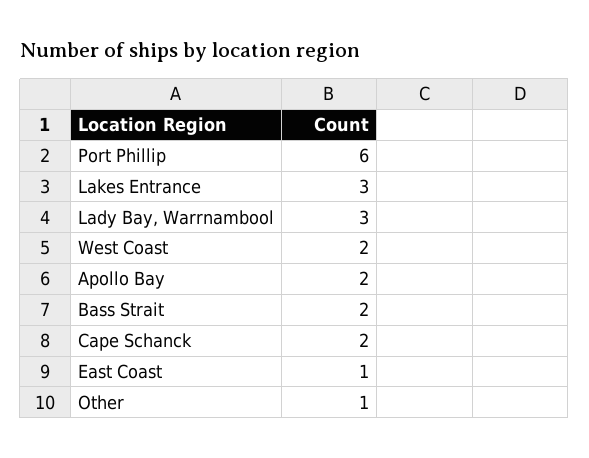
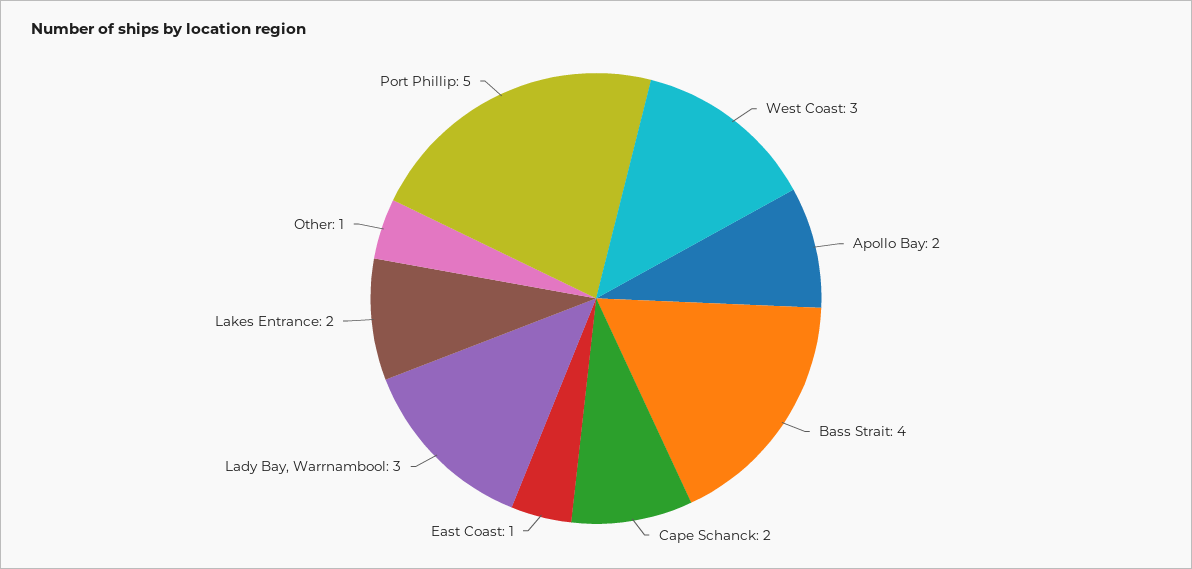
Port Phillip: 6 -> 5
Lakes Entrance: 3 -> 2
West Coast: 2 -> 3
Bass Strait: 2 -> 4

